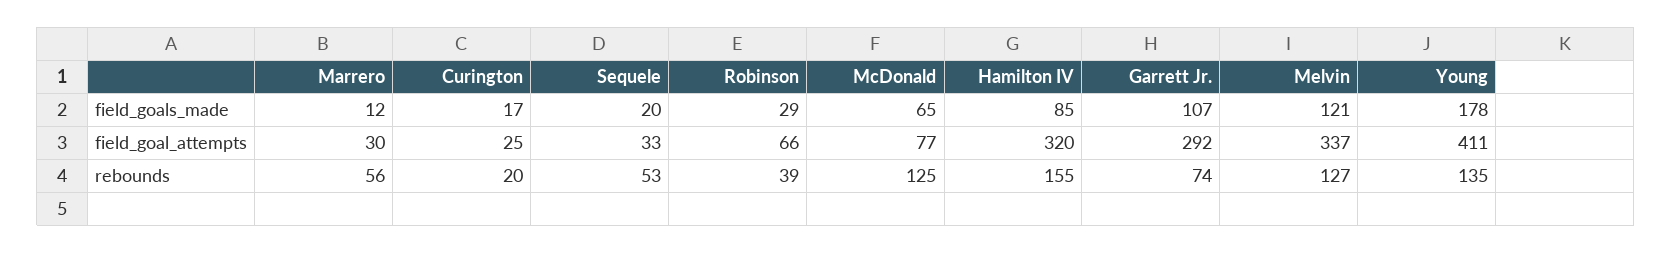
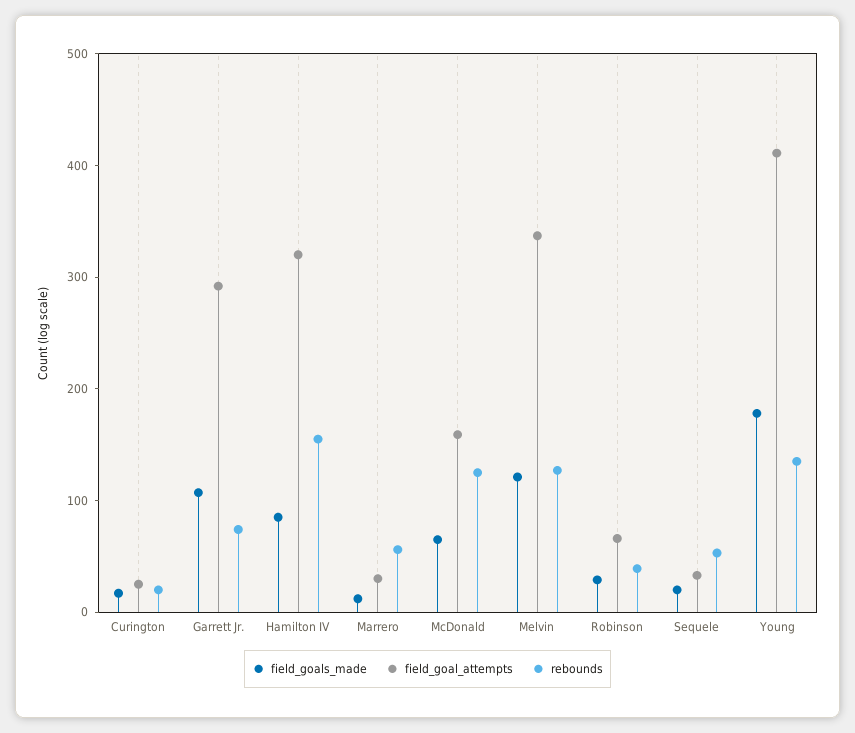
field_goal_attempts, McDonald: 77 -> 160

